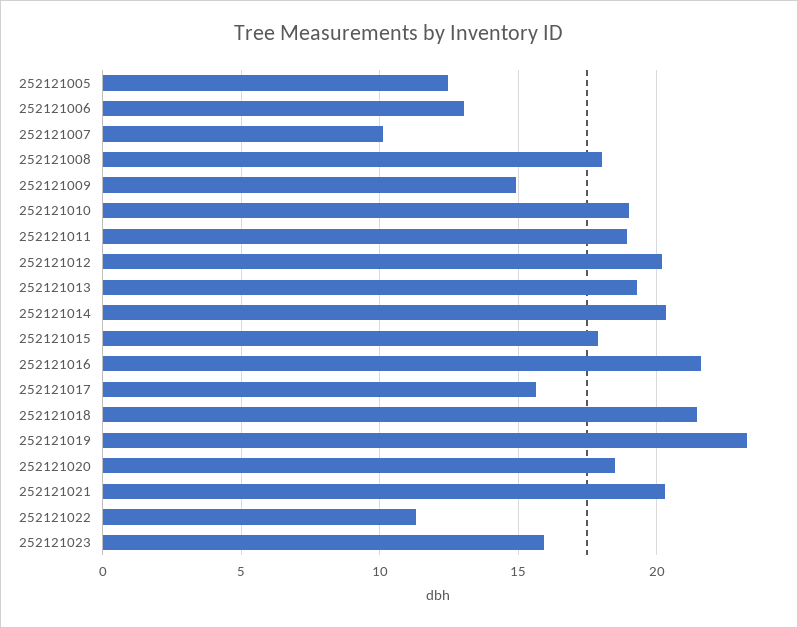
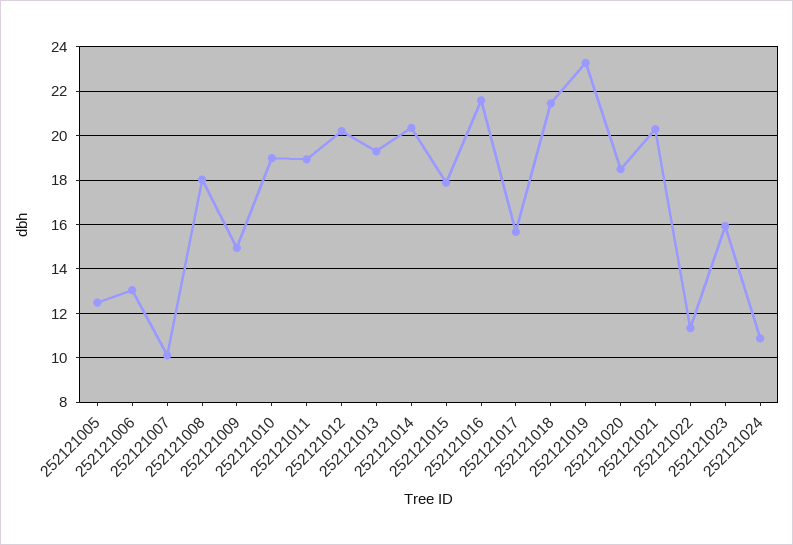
252121024: none -> 11

